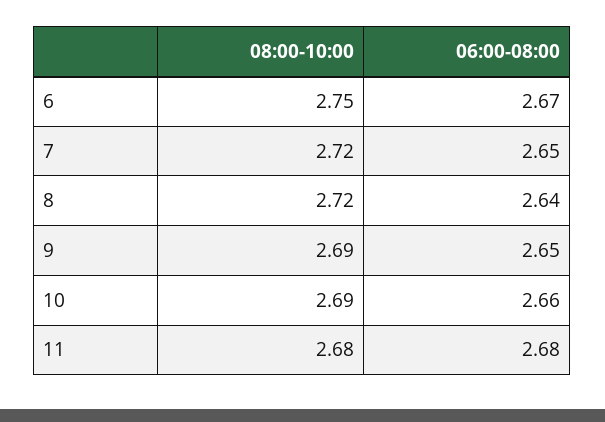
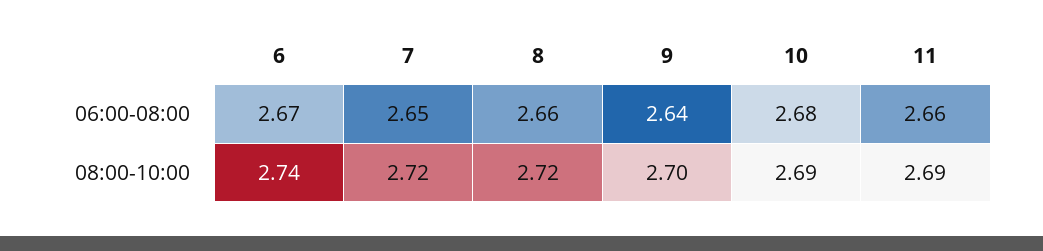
08:00-10:00, 6: 2.75 -> 2.74
06:00-08:00, 8: 2.64 -> 2.66
08:00-10:00, 9: 2.69 -> 2.7
06:00-08:00, 9: 2.65 -> 2.64
06:00-08:00, 10: 2.66 -> 2.68
08:00-10:00, 11: 2.68 -> 2.69
06:00-08:00, 11: 2.68 -> 2.66

